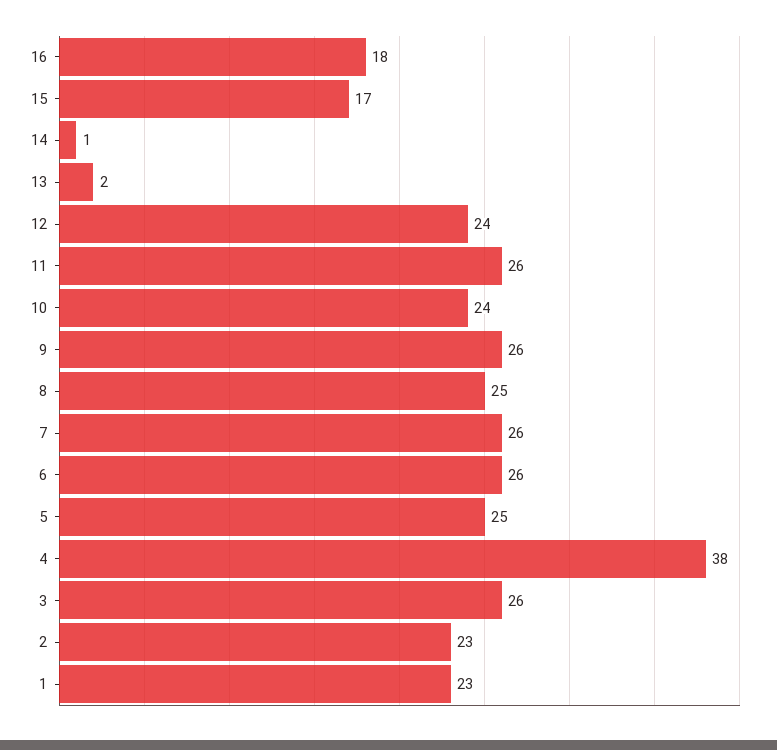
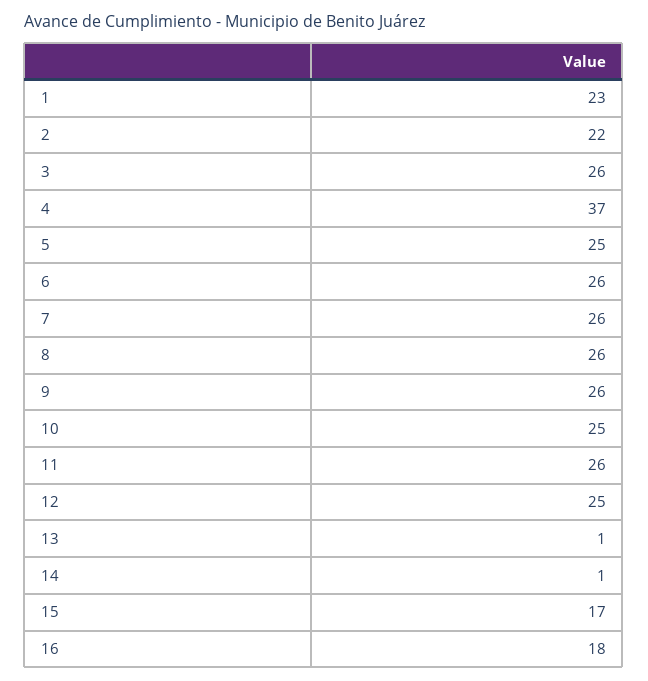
13: 2 -> 1
12: 24 -> 25
10: 24 -> 25
8: 25 -> 26
4: 38 -> 37
2: 23 -> 22

